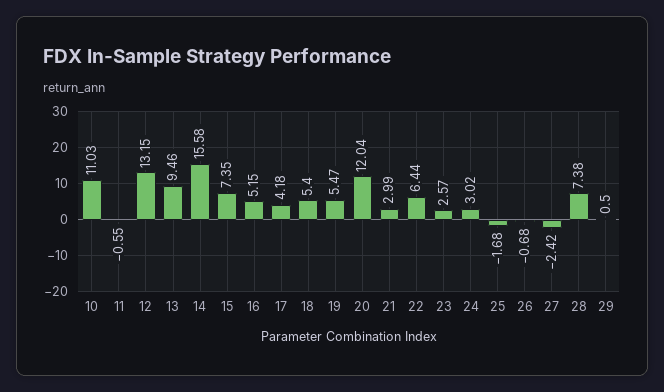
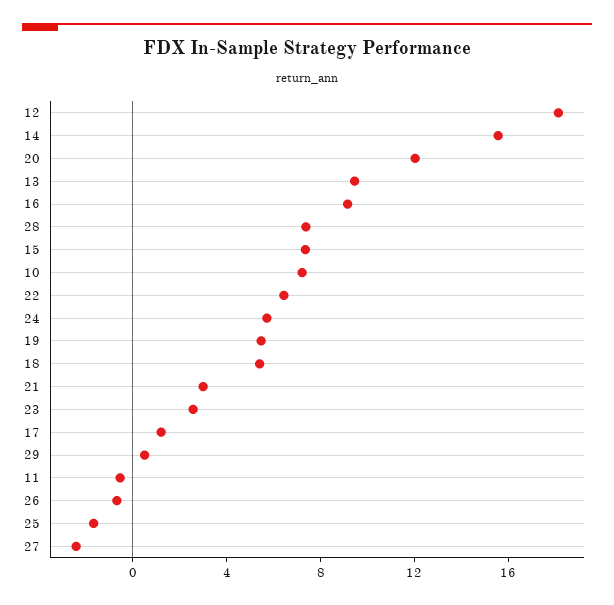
10: 11.03 -> 7
12: 13.15 -> 18
16: 5.15 -> 9
17: 4.18 -> 1
24: 3.02 -> 6

